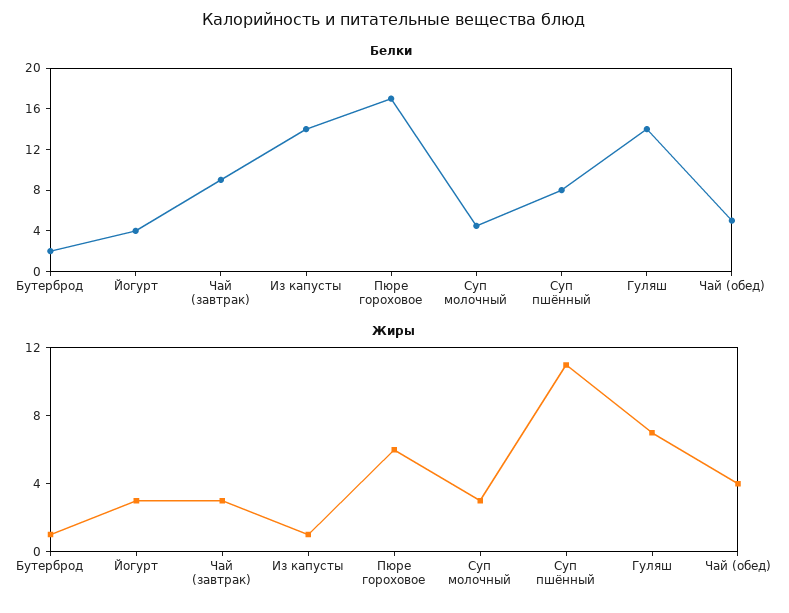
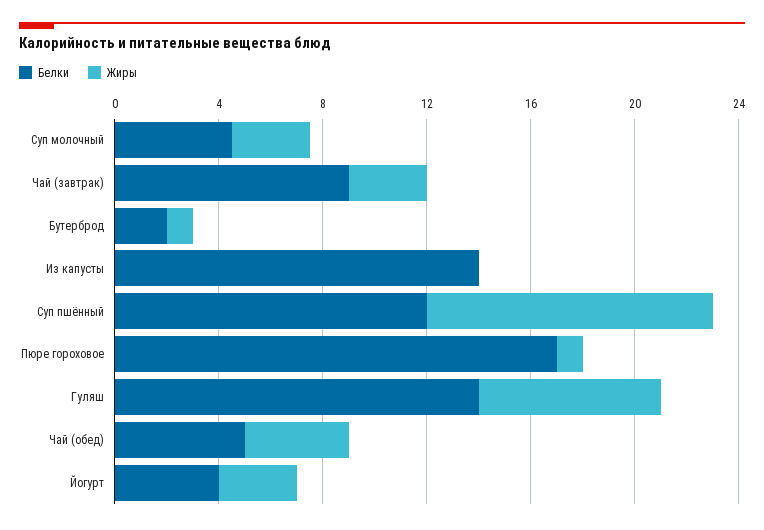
Белки, Суп пшённый: 8 -> 12
Жиры, Из капусты: 1 -> 0
Жиры, Пюре гороховое: 6 -> 1

